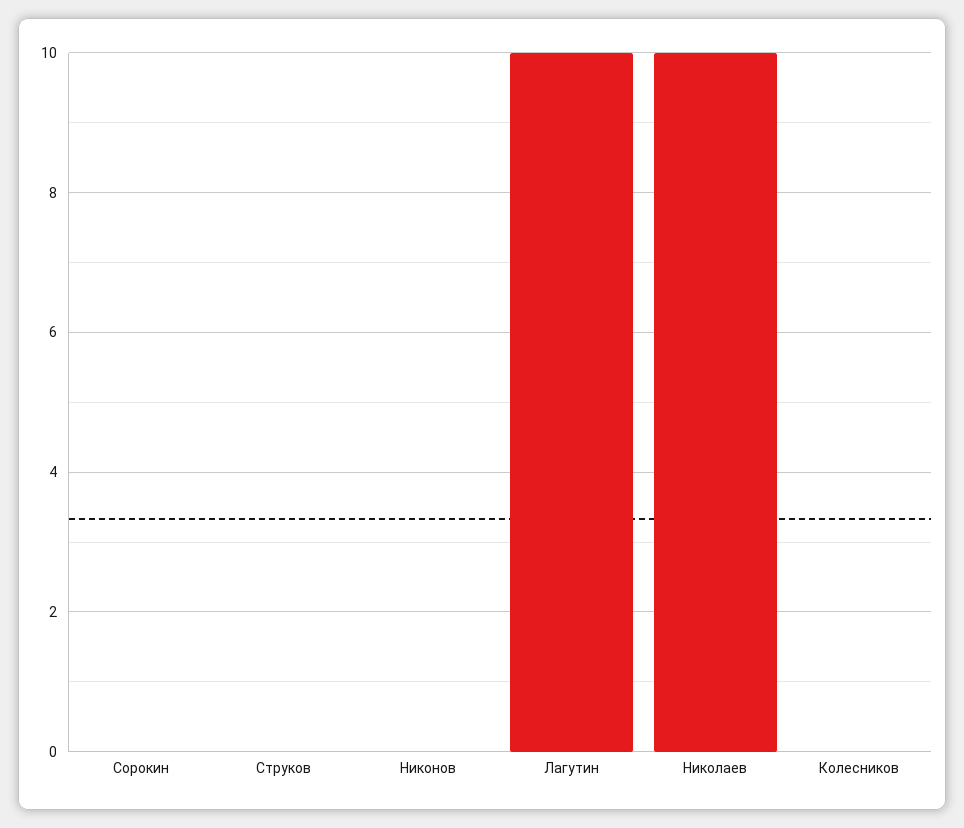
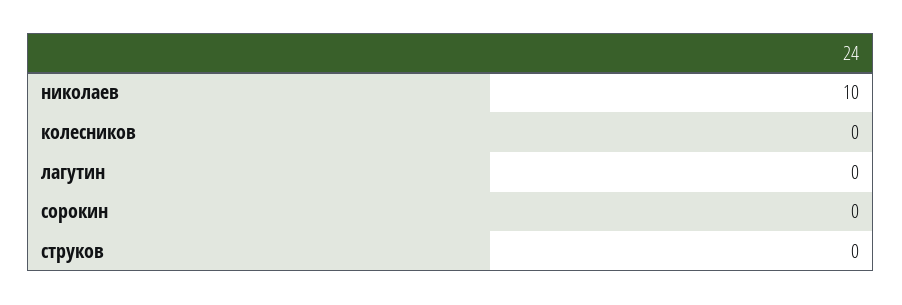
Никонов: 0 -> none
Лагутин: 10 -> 0

